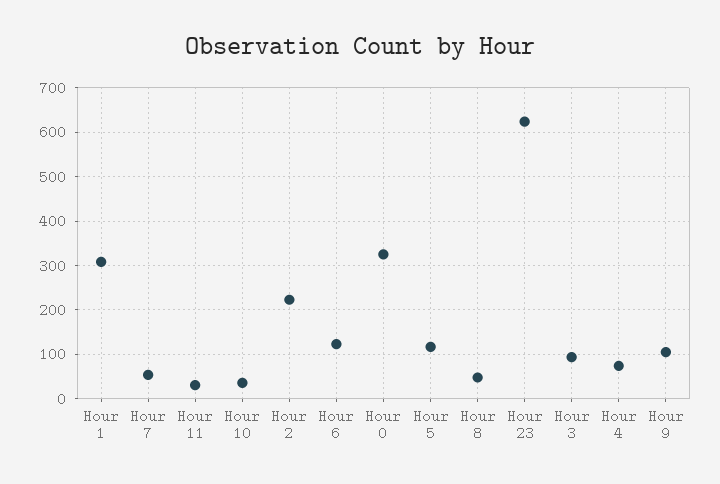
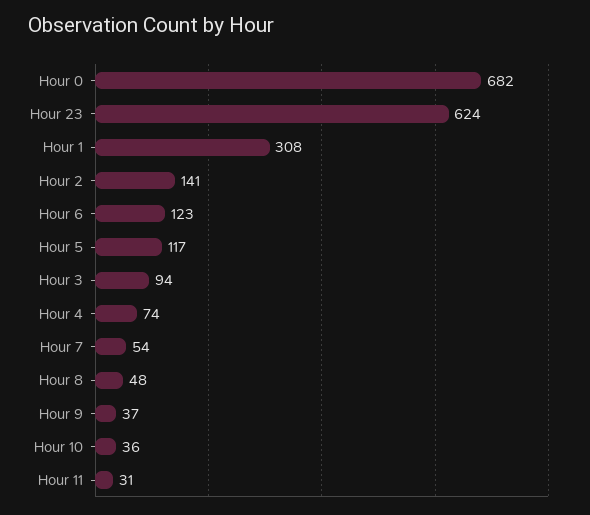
Hour 2: 220 -> 141
Hour 0: 320 -> 682
Hour 9: 100 -> 37

